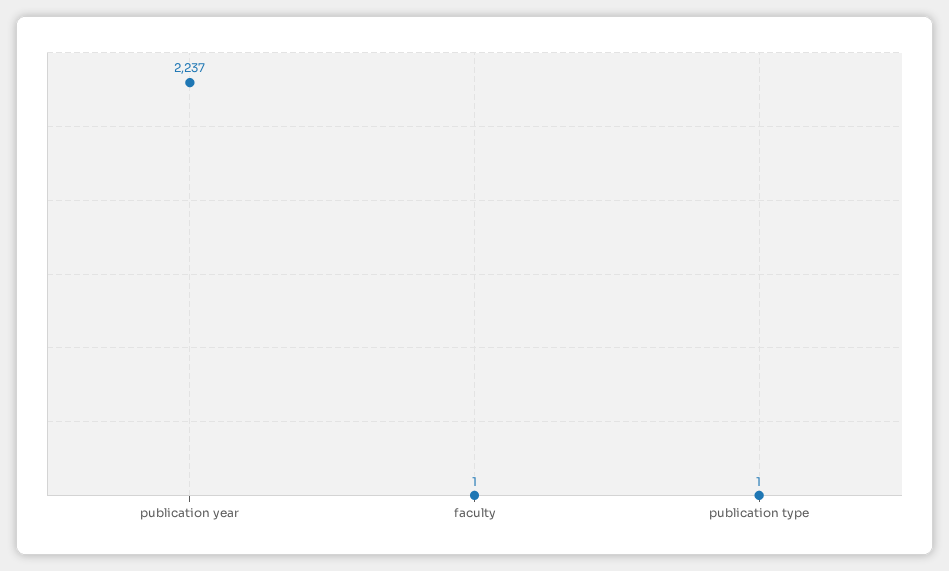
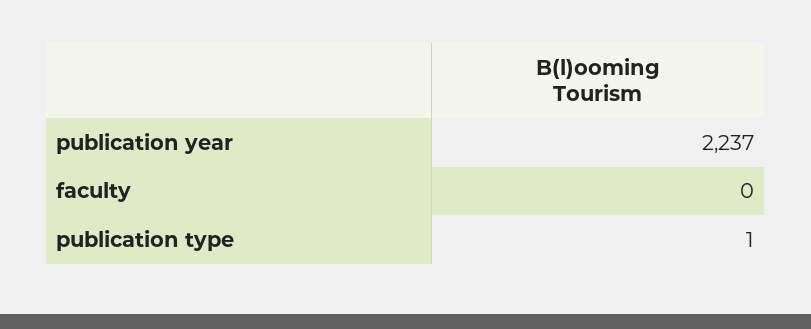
faculty: 1 -> 0

